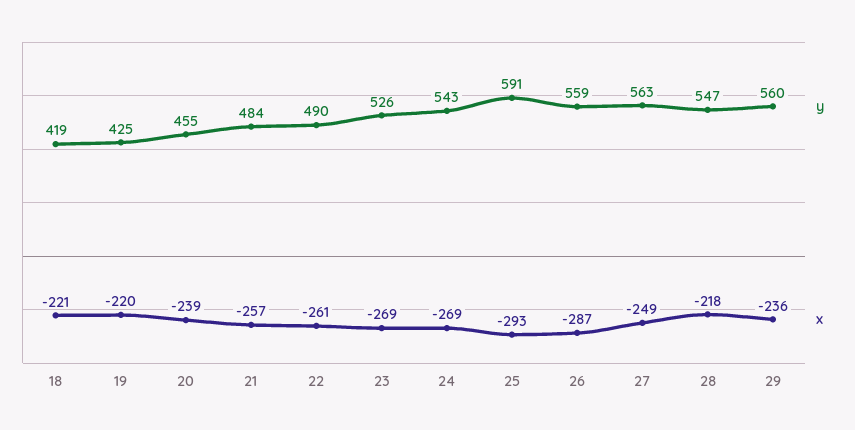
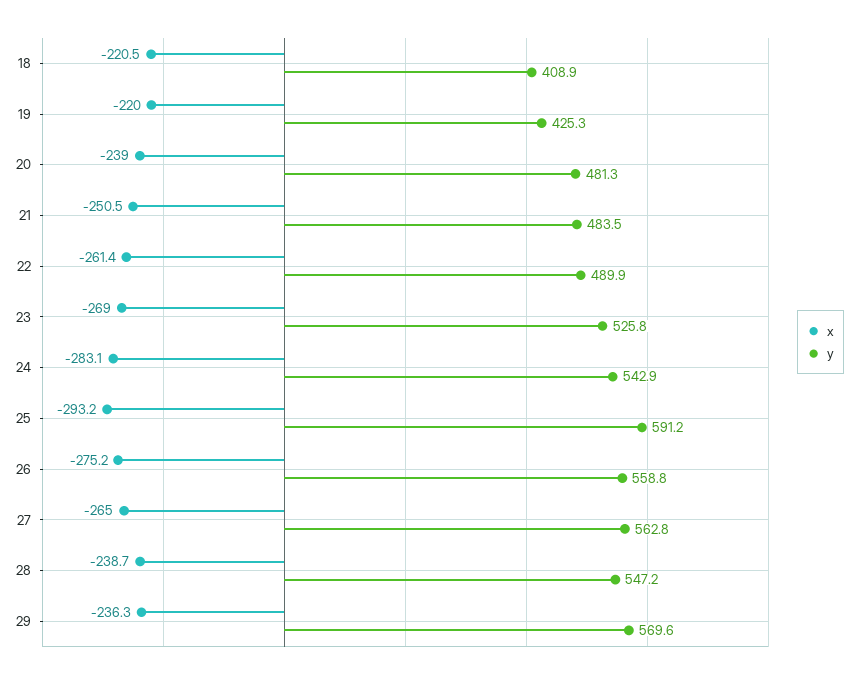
y, 18: 419 -> 408.9
y, 20: 455 -> 481.3
x, 21: -257 -> -250.5
x, 24: -269 -> -283.1
x, 26: -287 -> -275.2
x, 27: -249 -> -265
x, 28: -218 -> -238.7
y, 29: 560 -> 569.6

